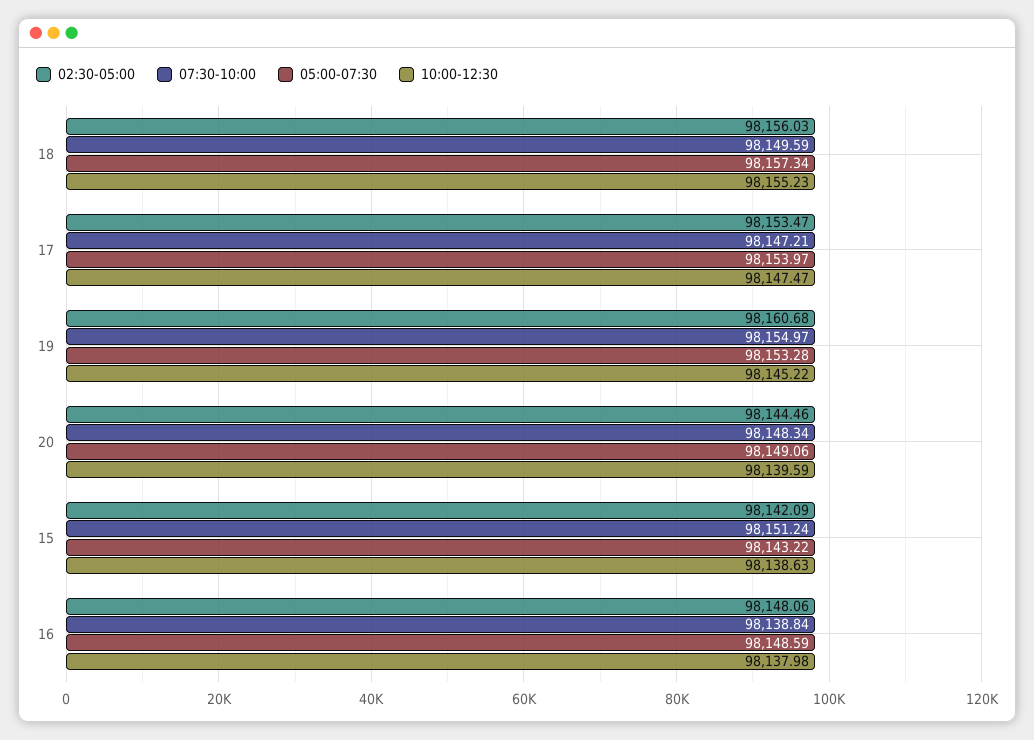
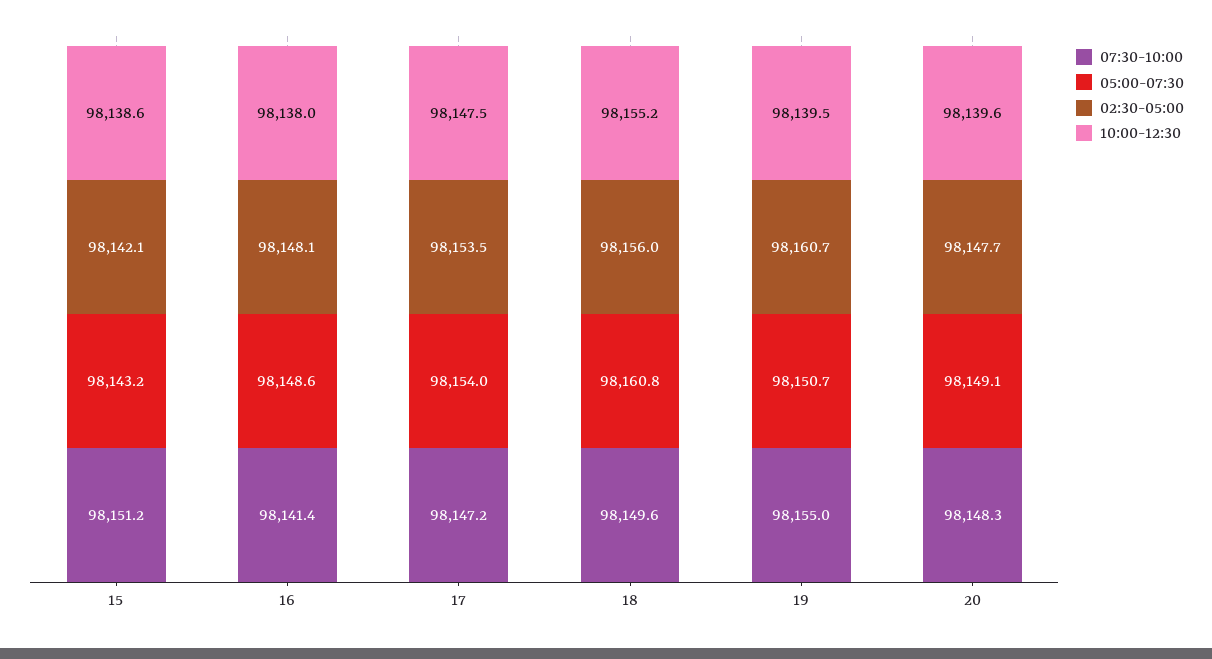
05:00-07:30, 18: 98157.34 -> 98160.8
05:00-07:30, 19: 98153.28 -> 98150.7
10:00-12:30, 19: 98145.22 -> 98139.5
02:30-05:00, 20: 98144.46 -> 98147.7
07:30-10:00, 16: 98138.84 -> 98141.4

